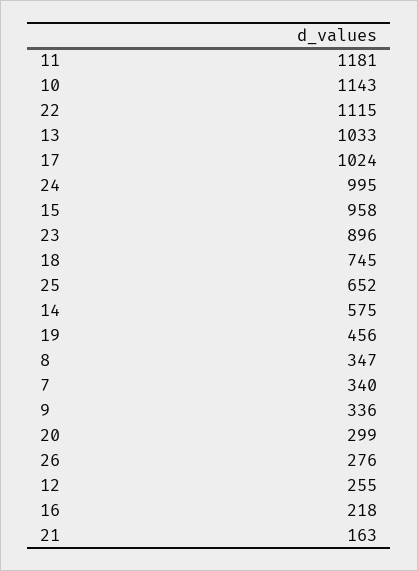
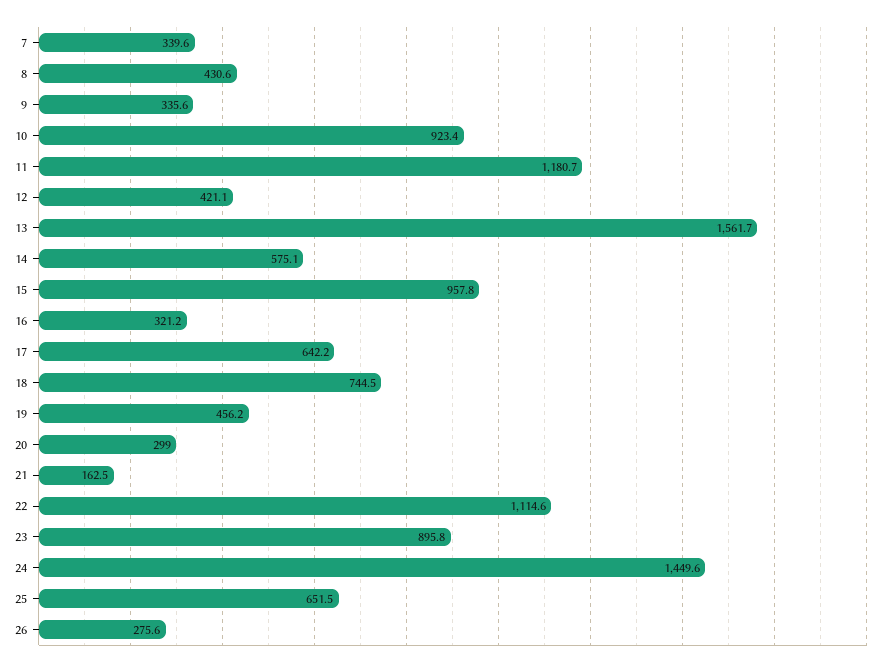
10: 1143 -> 923.4
13: 1033 -> 1561.7
17: 1024 -> 642.2
24: 995 -> 1449.6
8: 347 -> 430.6
12: 255 -> 421.1
16: 218 -> 321.2

